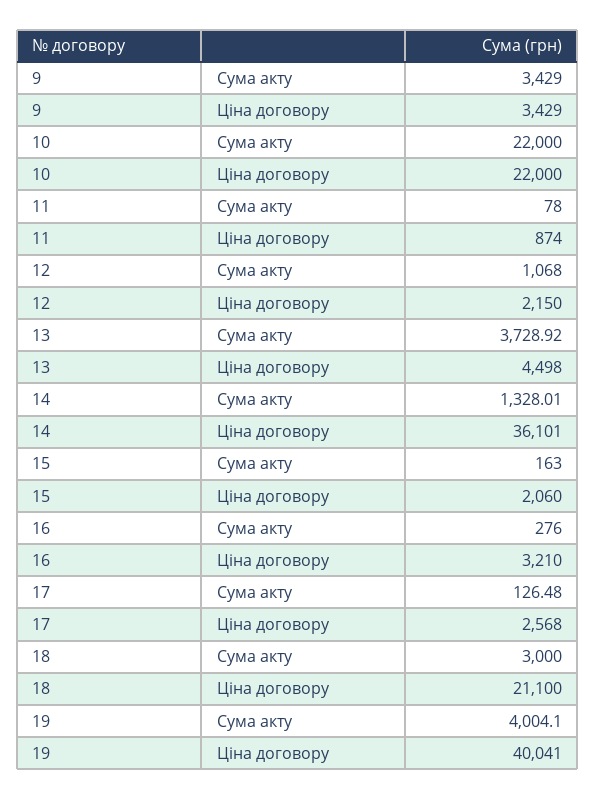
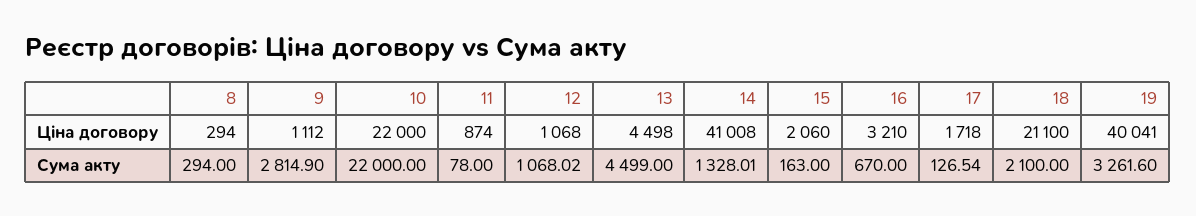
9, Сума акту: 3429 -> 2814.9
9, Ціна договору: 3429 -> 1112
12, Сума акту: 1068 -> 1068.02
12, Ціна договору: 2150 -> 1068
13, Сума акту: 3728.92 -> 4499
14, Ціна договору: 36101 -> 41008
16, Сума акту: 276 -> 670
17, Сума акту: 126.48 -> 126.54
17, Ціна договору: 2568 -> 1718
18, Сума акту: 3000 -> 2100
19, Сума акту: 4004.1 -> 3261.6
8, Ціна договору: none -> 294
8, Сума акту: none -> 294

